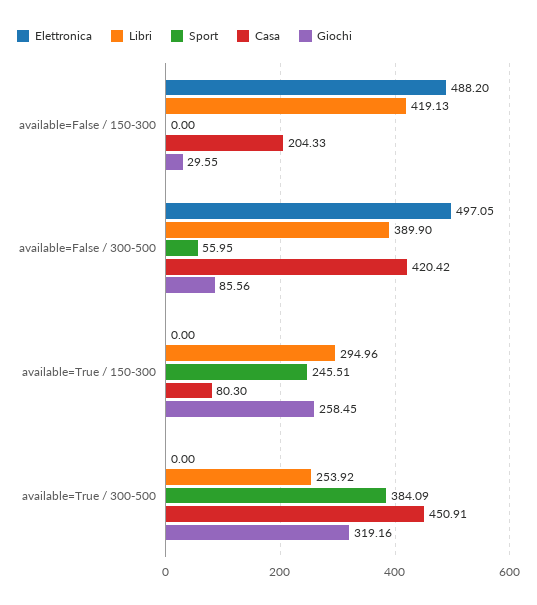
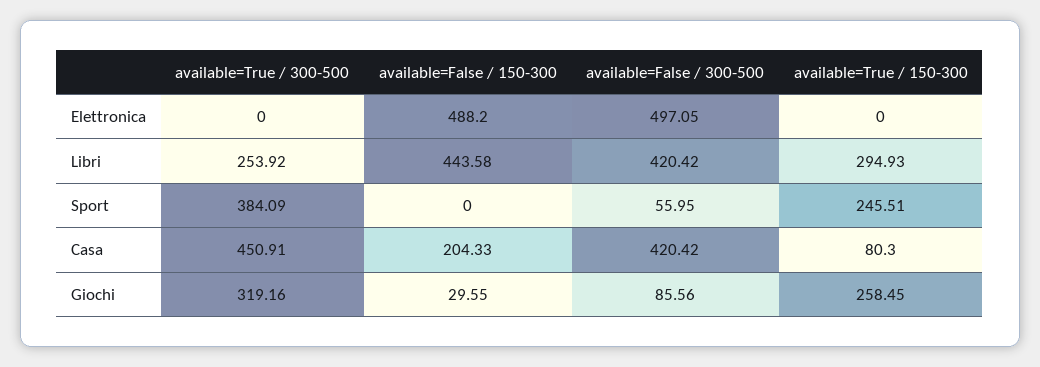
Libri, available=False / 150-300: 419.13 -> 443.58
Libri, available=False / 300-500: 389.9 -> 420.42
Libri, available=True / 150-300: 294.96 -> 294.93

